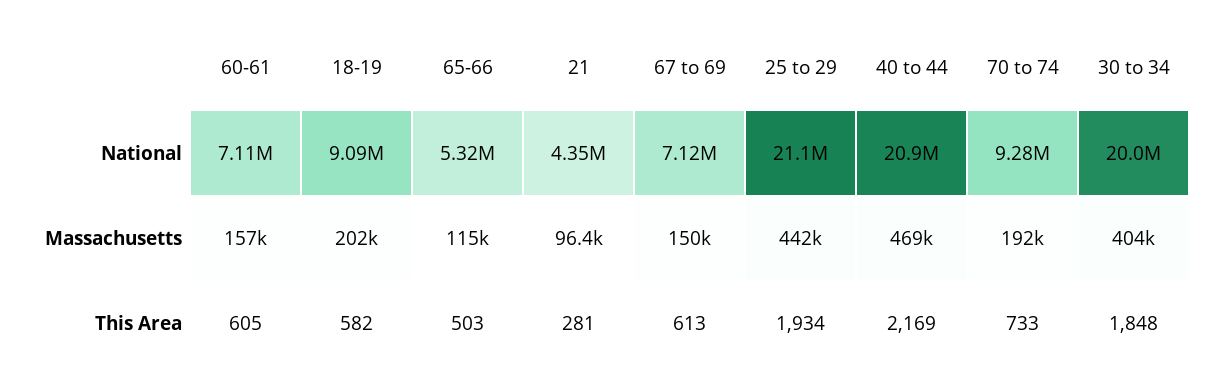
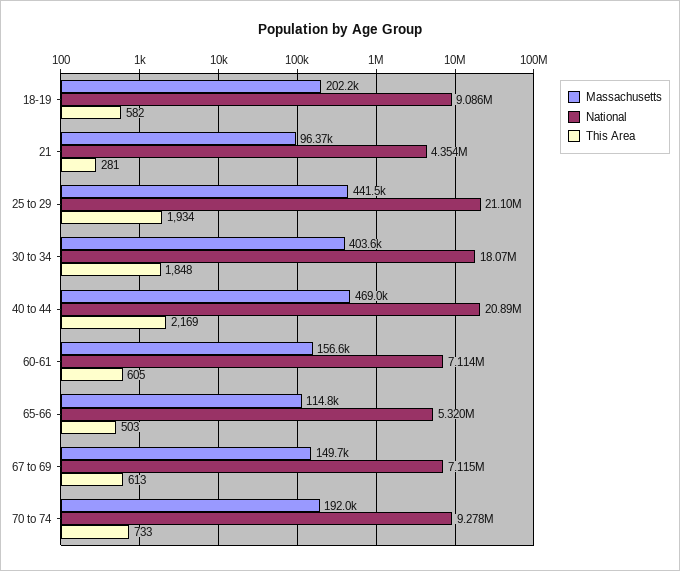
National, 30 to 34: 20000000 -> 18070000

